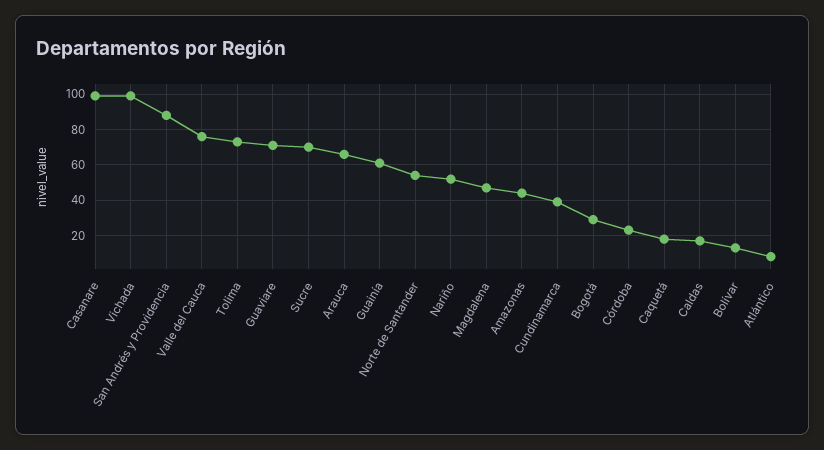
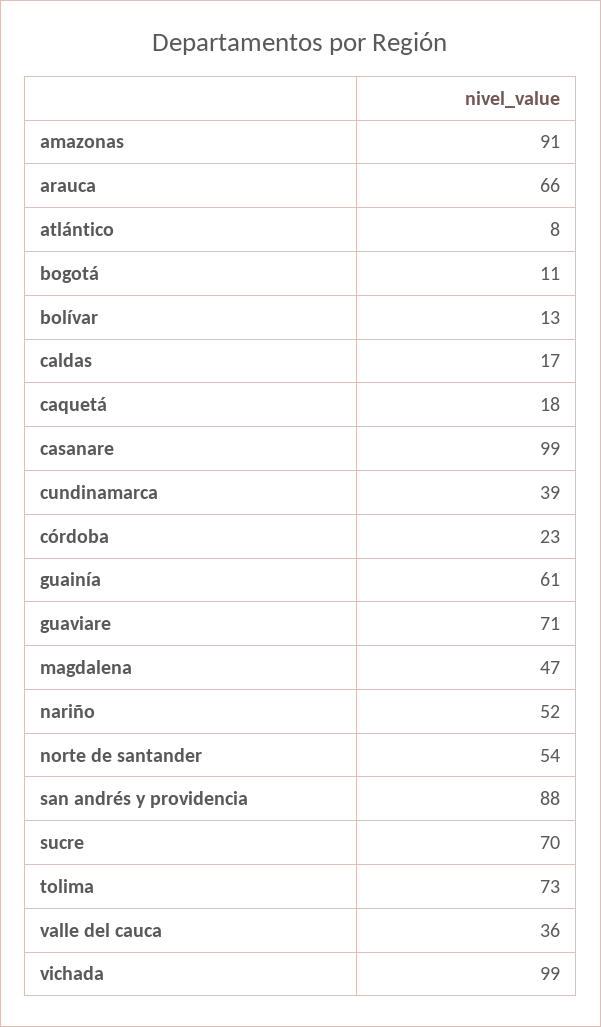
Valle del Cauca: 75 -> 36
Amazonas: 45 -> 91
Bogotá: 30 -> 11

